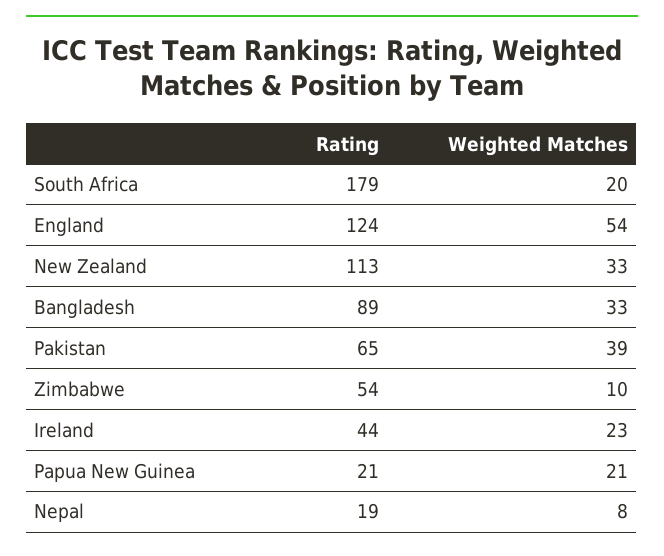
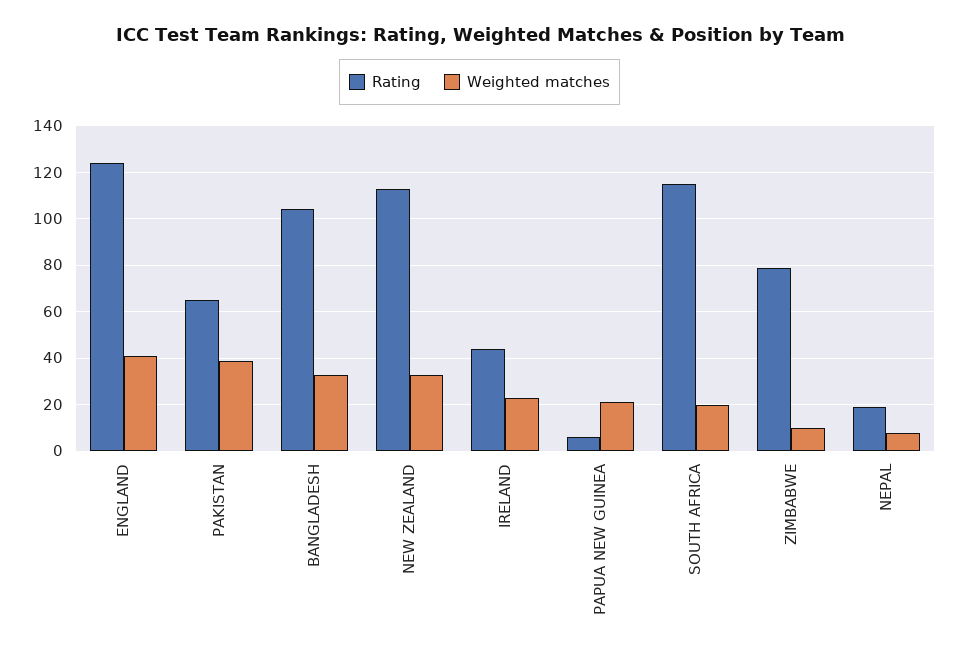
Rating, South Africa: 179 -> 115
Weighted Matches, England: 54 -> 40
Rating, Bangladesh: 89 -> 105
Rating, Zimbabwe: 54 -> 80
Rating, Papua New Guinea: 21 -> 5

